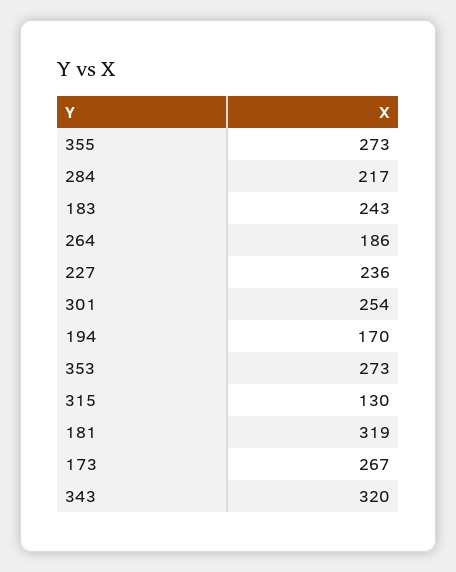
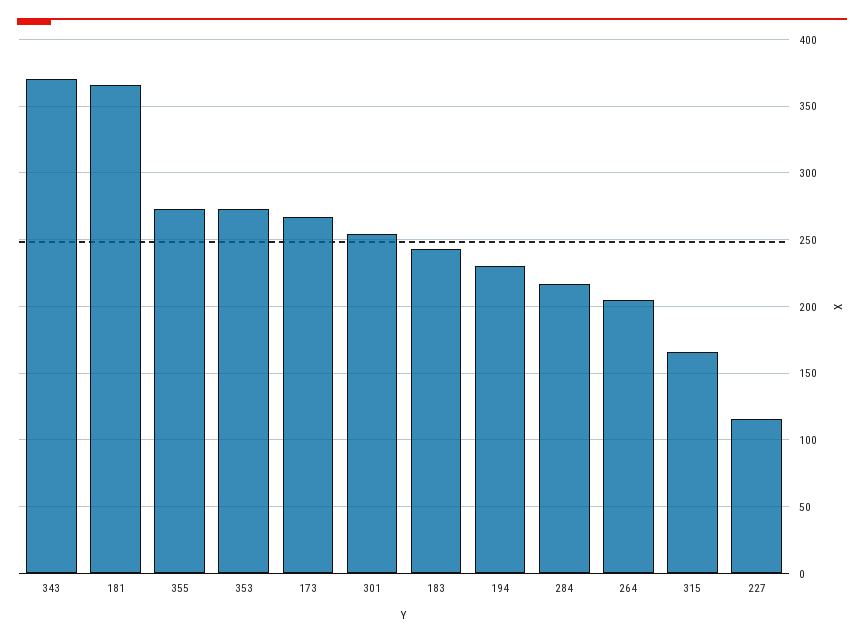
264: 186 -> 205
227: 236 -> 115
194: 170 -> 230
315: 130 -> 165
181: 319 -> 365
343: 320 -> 370

